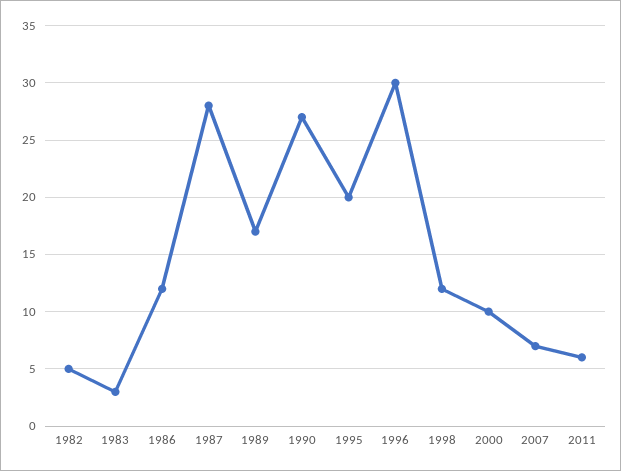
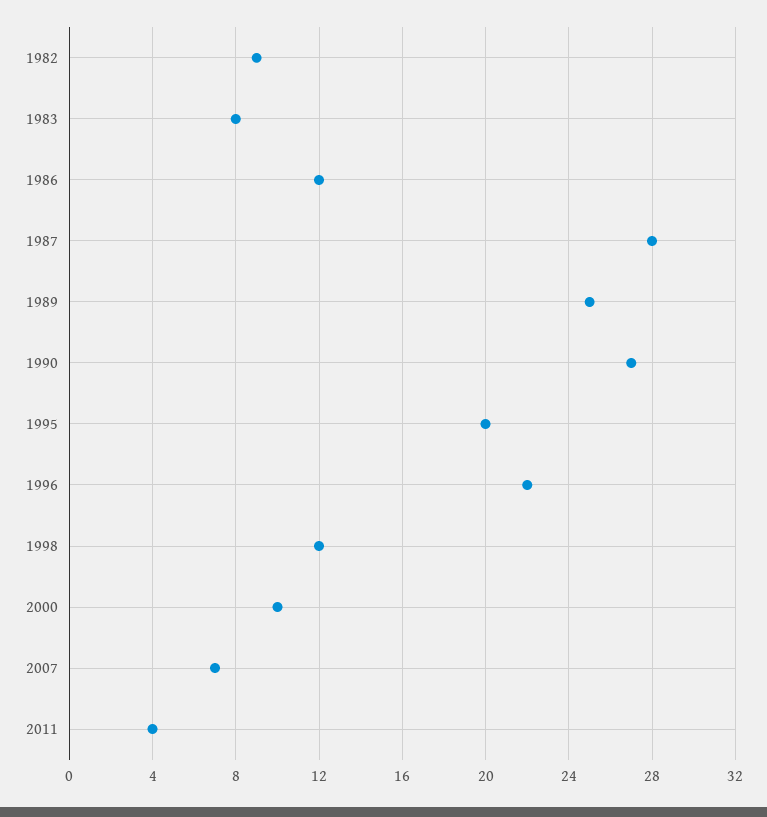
1982: 5 -> 9
1983: 3 -> 8
1989: 17 -> 25
1996: 30 -> 22
2011: 6 -> 4

